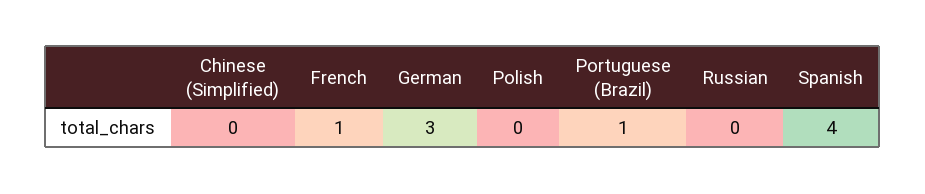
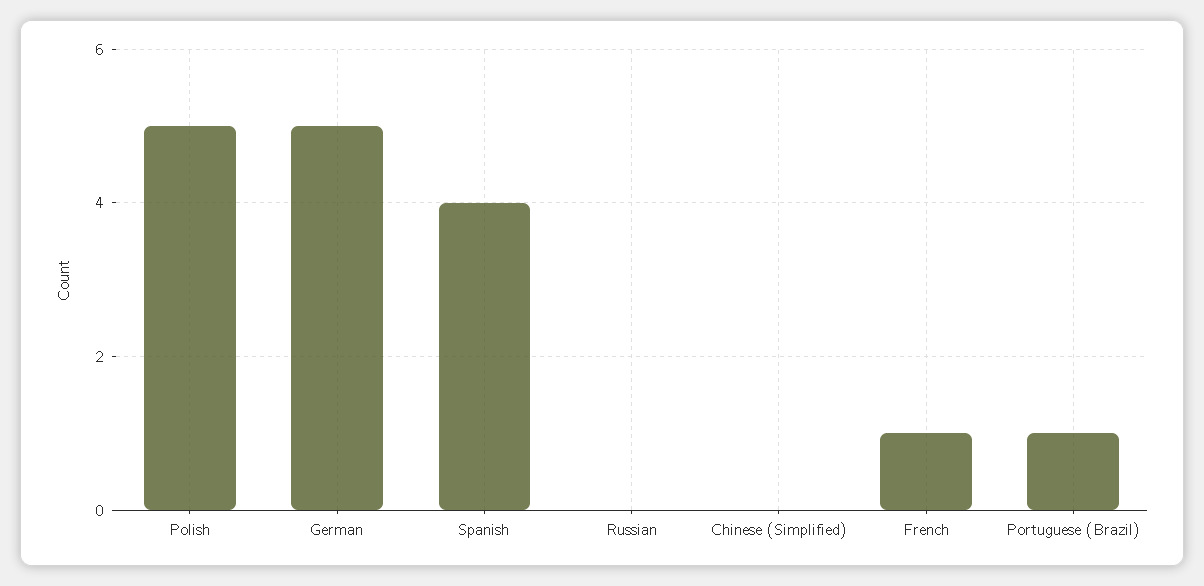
German: 3 -> 5
Polish: 0 -> 5

